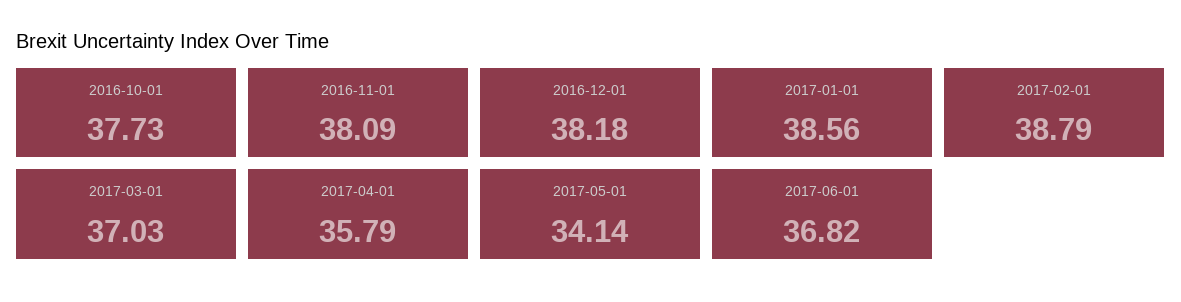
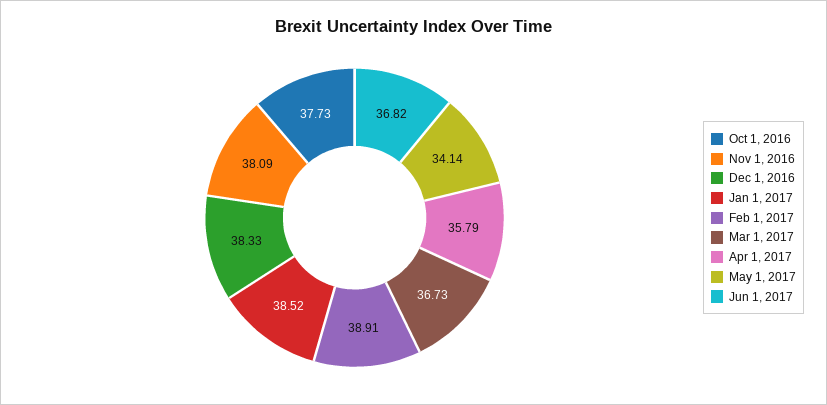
2016-12-01: 38.18 -> 38.33
2017-01-01: 38.56 -> 38.52
2017-02-01: 38.79 -> 38.91
2017-03-01: 37.03 -> 36.73

